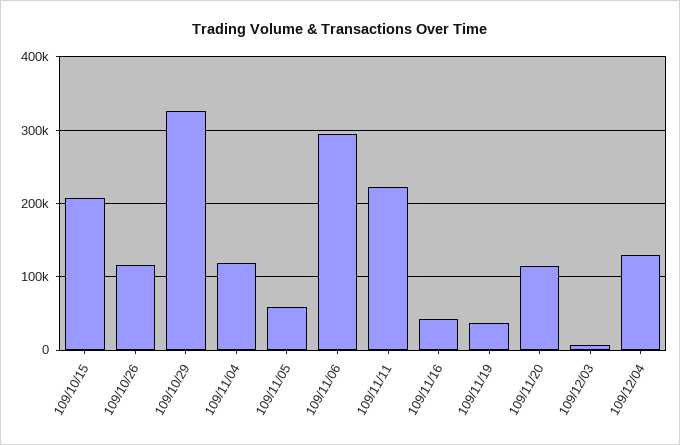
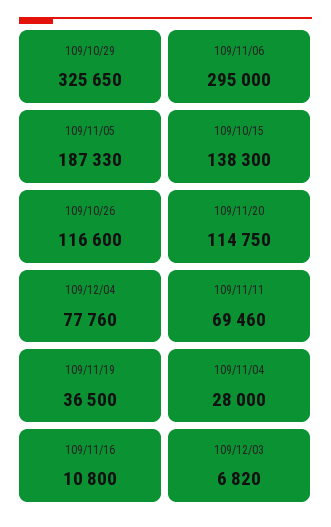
109/10/15: 210000 -> 138300
109/11/04: 120000 -> 28000
109/11/05: 60000 -> 187330
109/11/11: 220000 -> 69460
109/11/16: 40000 -> 10800
109/12/04: 130000 -> 77760

